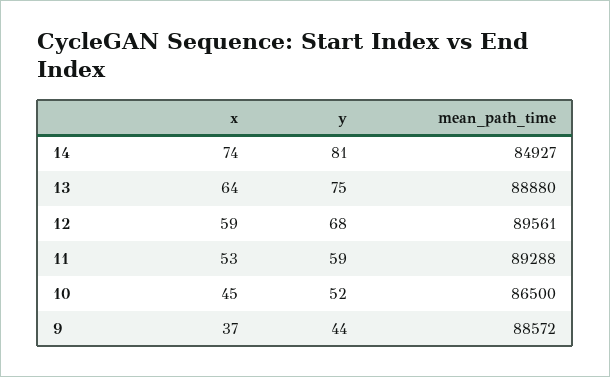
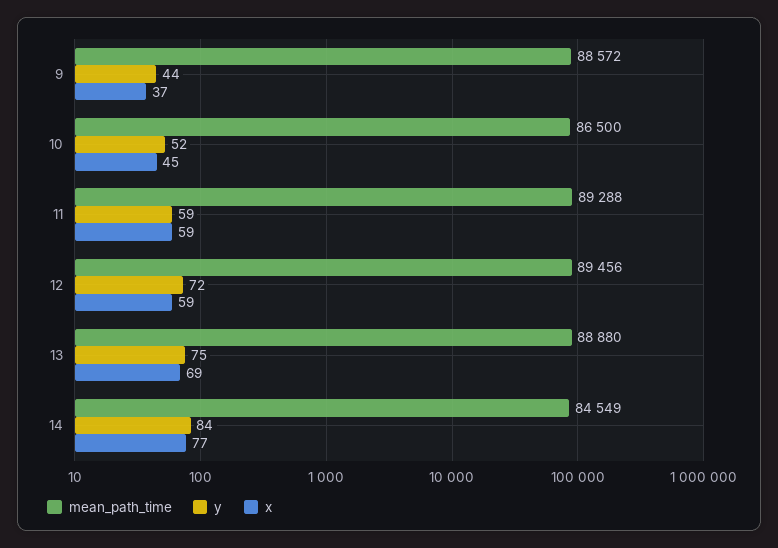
x, 14: 74 -> 77
y, 14: 81 -> 84
mean_path_time, 14: 84927 -> 84549
x, 13: 64 -> 69
y, 12: 68 -> 72
mean_path_time, 12: 89561 -> 89456
x, 11: 53 -> 59

